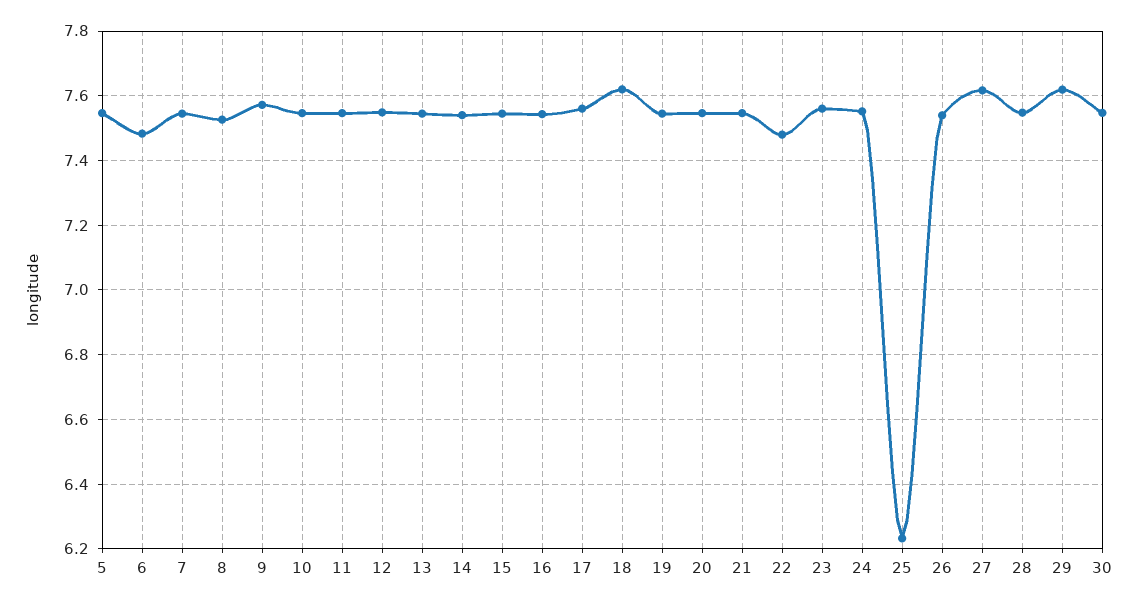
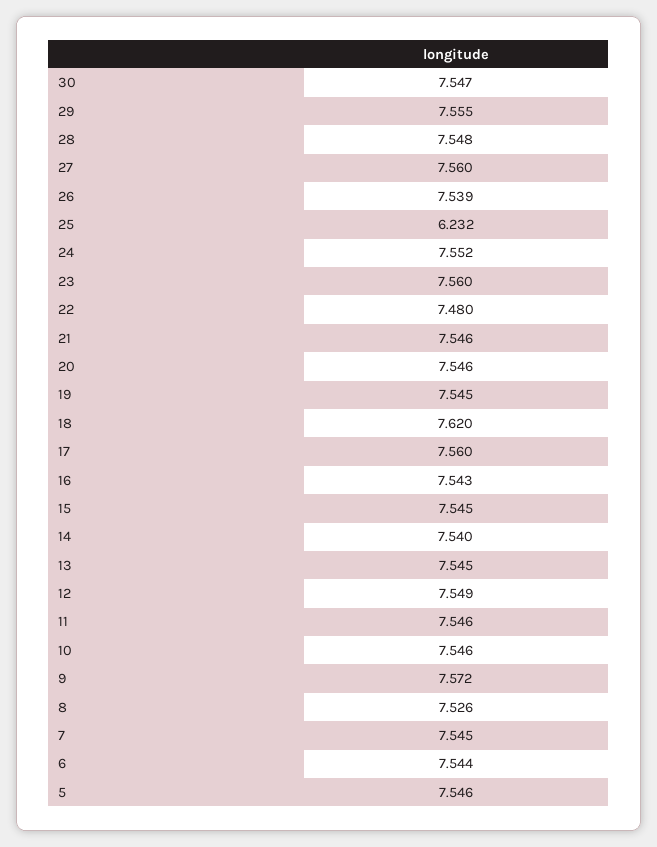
6: 7.48 -> 7.544
27: 7.62 -> 7.56
29: 7.62 -> 7.555

